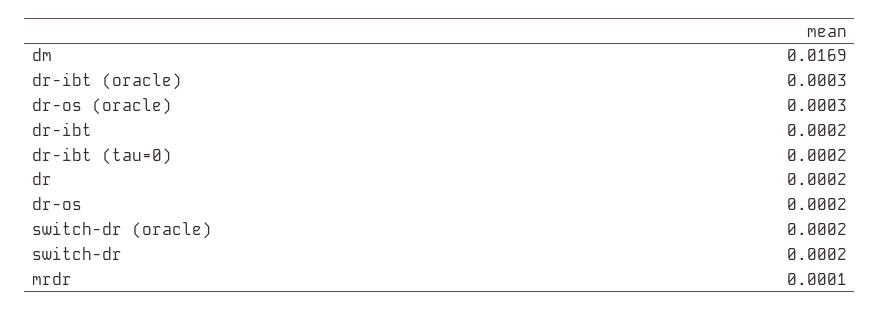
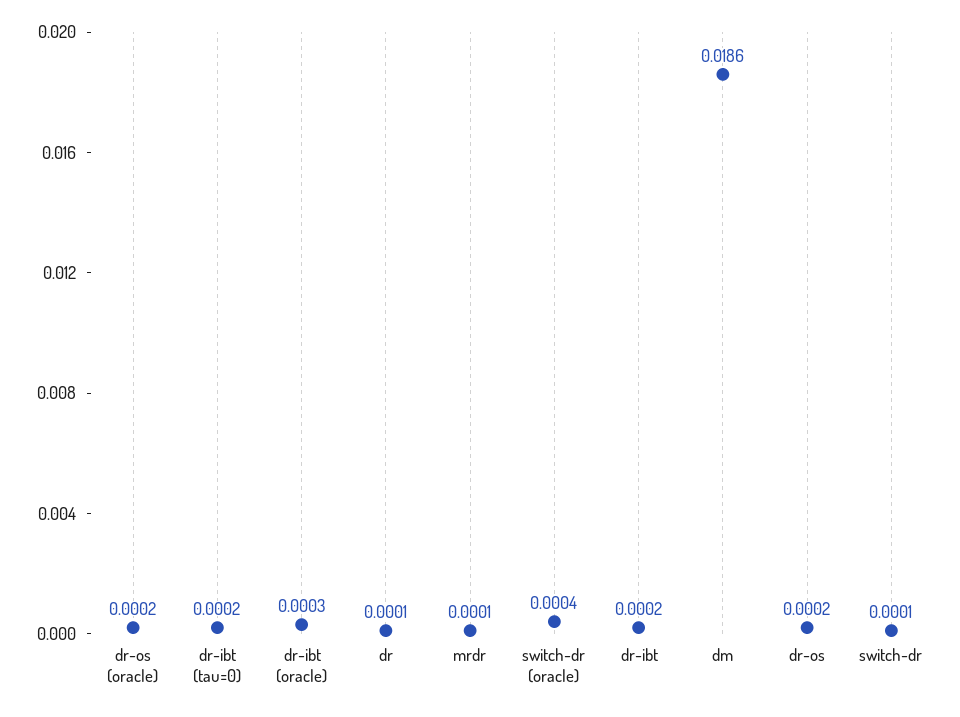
dm: 0.0169 -> 0.0186
dr-os (oracle): 0.0003 -> 0.0002
dr: 0.0002 -> 0.0001
switch-dr (oracle): 0.0002 -> 0.0004
switch-dr: 0.0002 -> 0.0001

